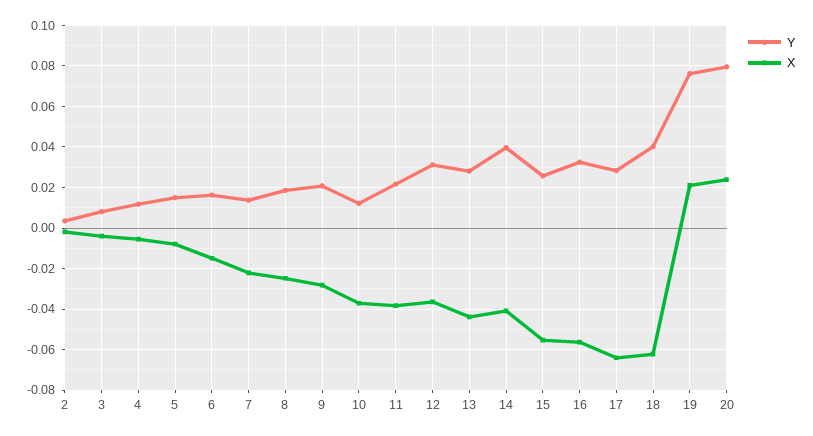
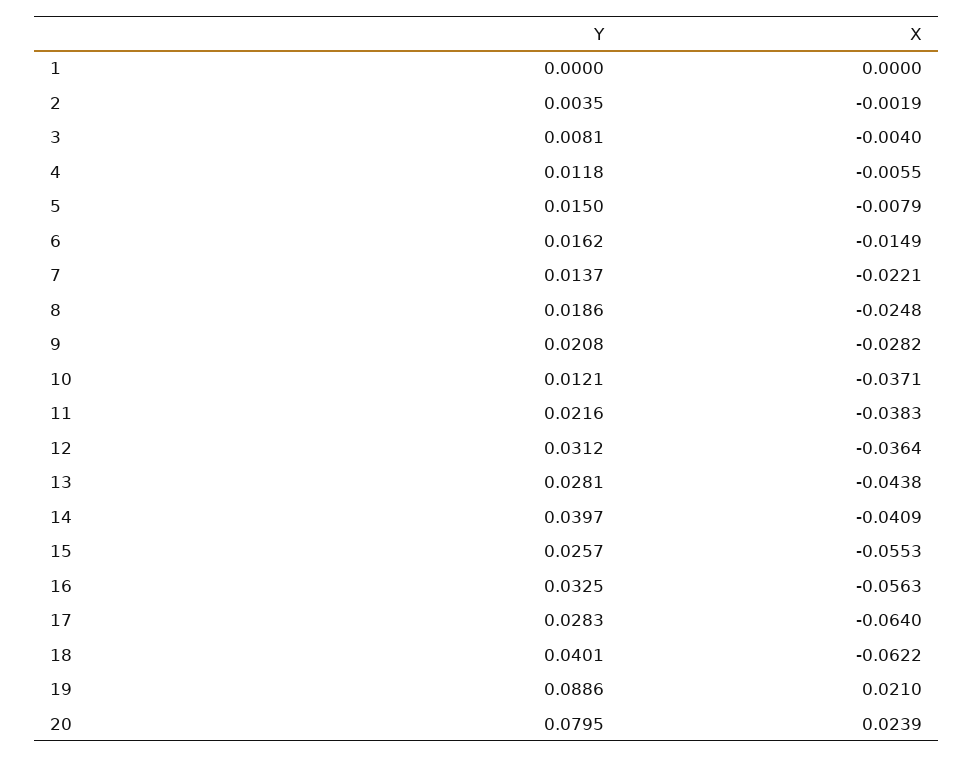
Y, 19: 0.075 -> 0.0886
Y, 1: none -> 0
X, 1: none -> 0

